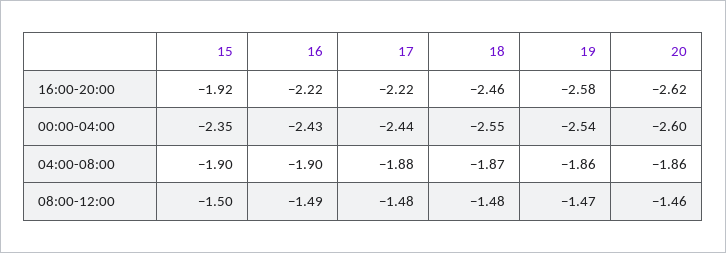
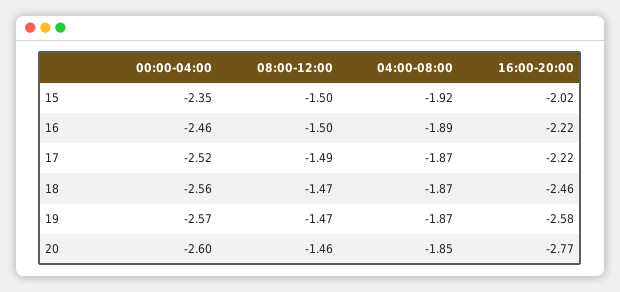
15, 16:00-20:00: -1.92 -> -2.02
20, 16:00-20:00: -2.62 -> -2.77
16, 00:00-04:00: -2.43 -> -2.46
17, 00:00-04:00: -2.44 -> -2.52
18, 00:00-04:00: -2.55 -> -2.56
19, 00:00-04:00: -2.54 -> -2.57
15, 04:00-08:00: -1.9 -> -1.92
16, 04:00-08:00: -1.9 -> -1.89
17, 04:00-08:00: -1.88 -> -1.87
19, 04:00-08:00: -1.86 -> -1.87
20, 04:00-08:00: -1.86 -> -1.85
16, 08:00-12:00: -1.49 -> -1.5
17, 08:00-12:00: -1.48 -> -1.49
18, 08:00-12:00: -1.48 -> -1.47

